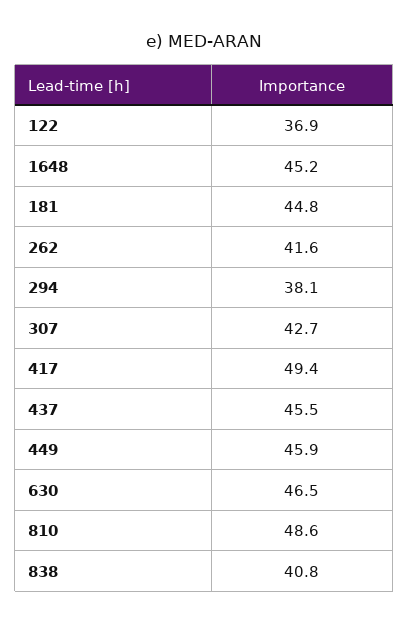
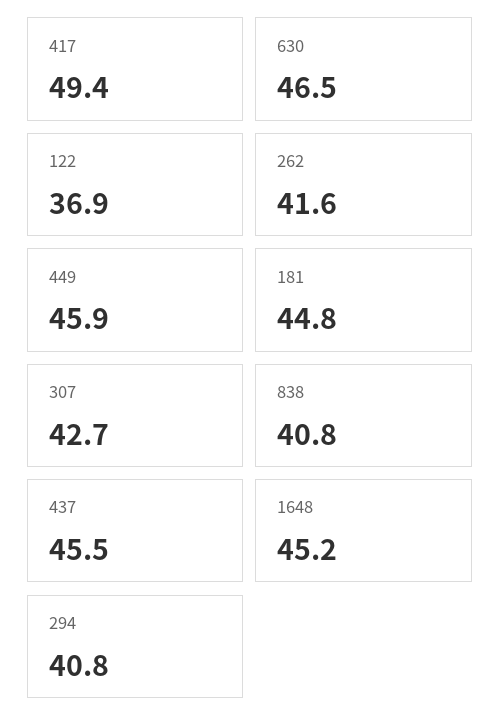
294: 38.1 -> 40.8
810: 48.6 -> none

